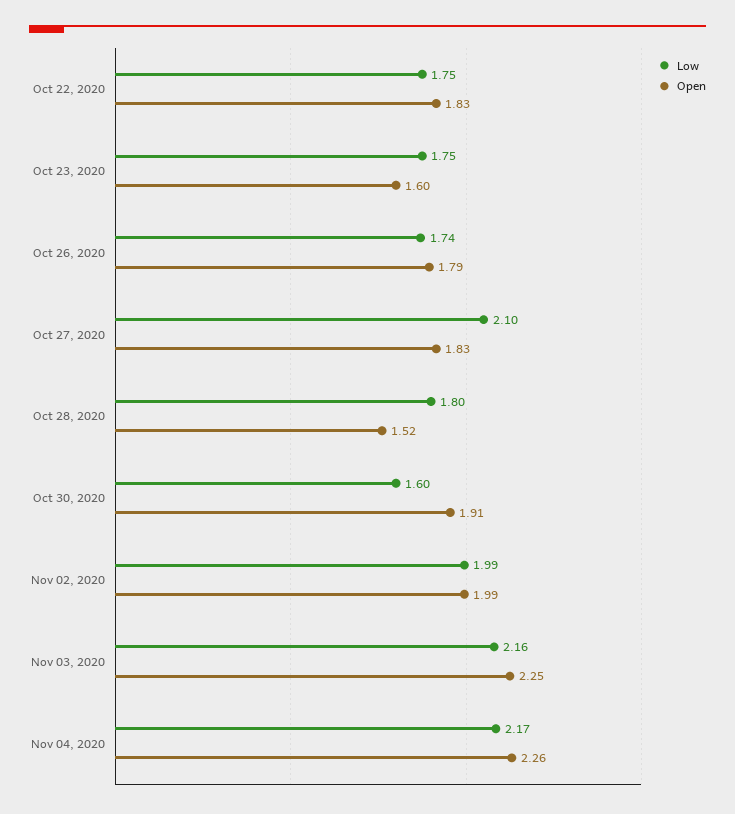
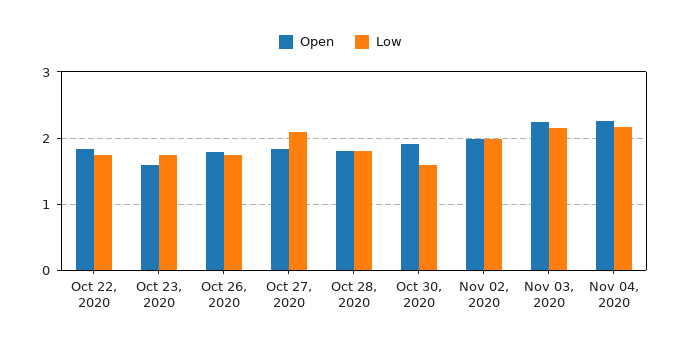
Open, Oct 28, 2020: 1.52 -> 1.8

